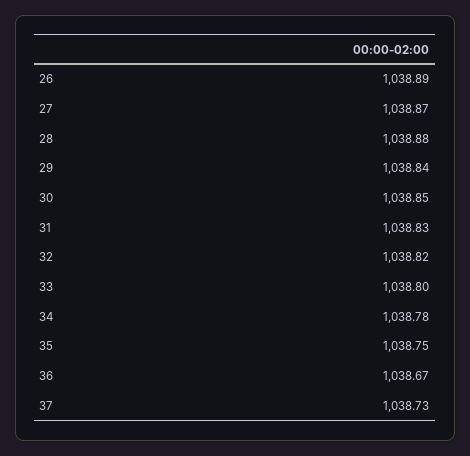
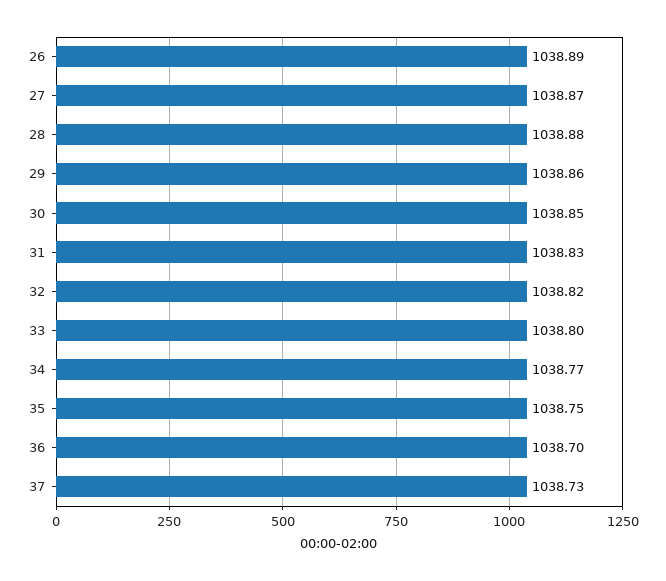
29: 1038.84 -> 1038.86
34: 1038.78 -> 1038.77
36: 1038.67 -> 1038.7

